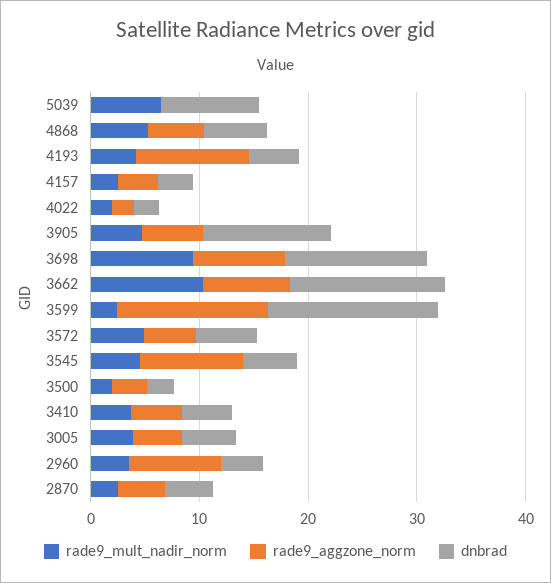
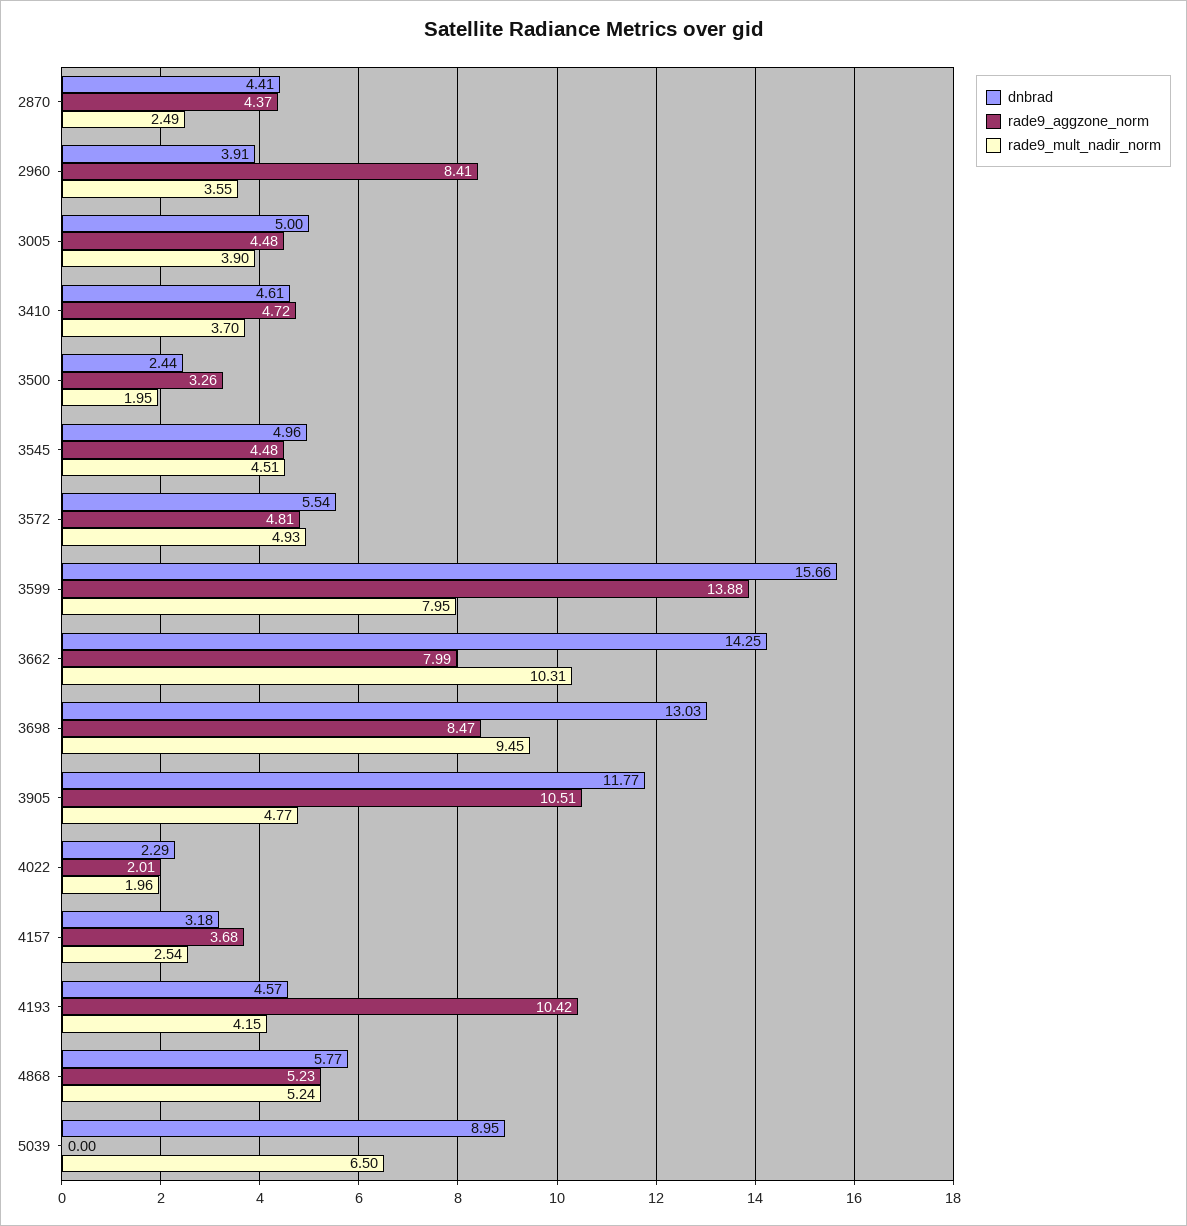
rade9_aggzone_norm, 3905: 6 -> 10.51
rade9_mult_nadir_norm, 3599: 2 -> 7.95
rade9_aggzone_norm, 3545: 10 -> 4.48

